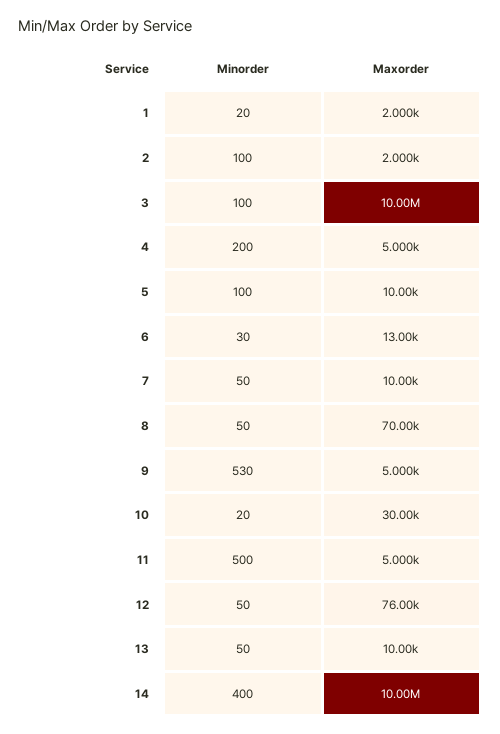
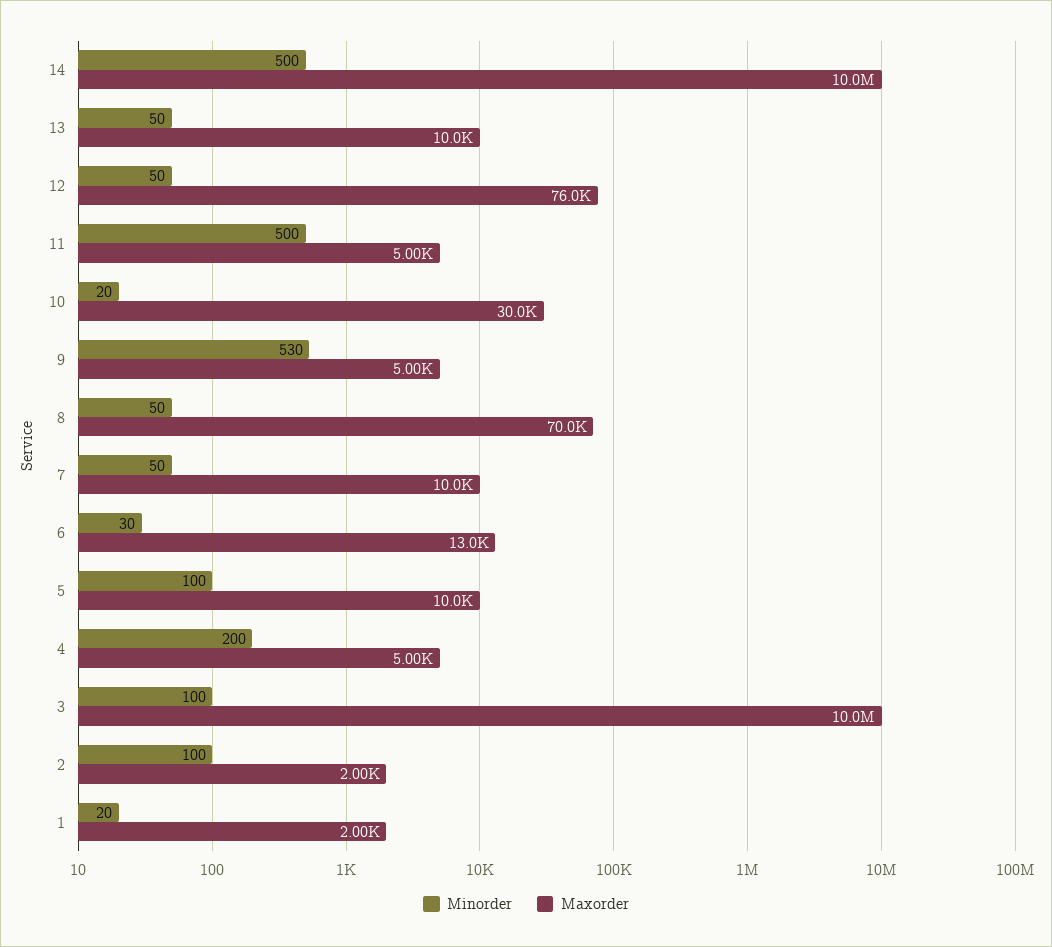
Minorder, 14: 400 -> 500

